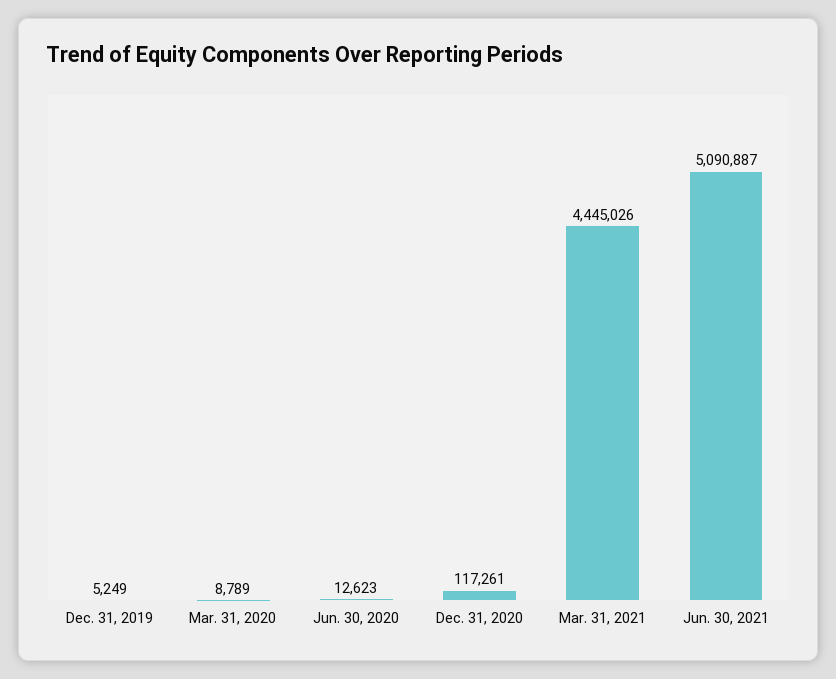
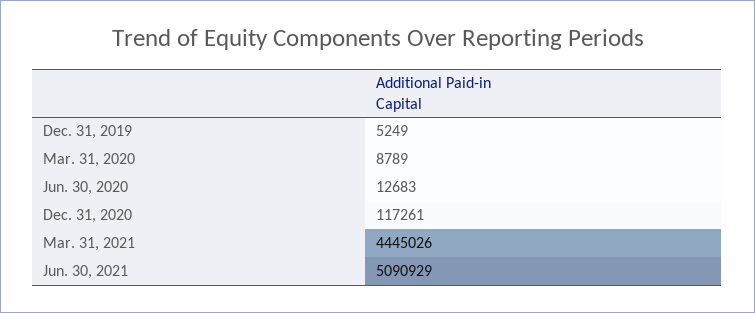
Jun. 30, 2020: 12623 -> 12683
Jun. 30, 2021: 5090887 -> 5090929

